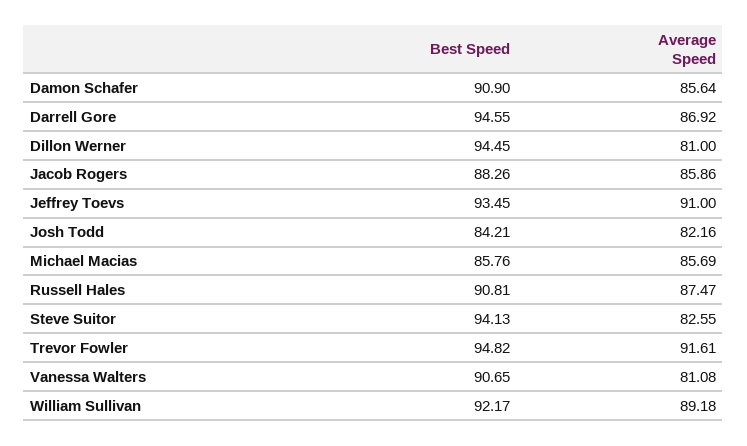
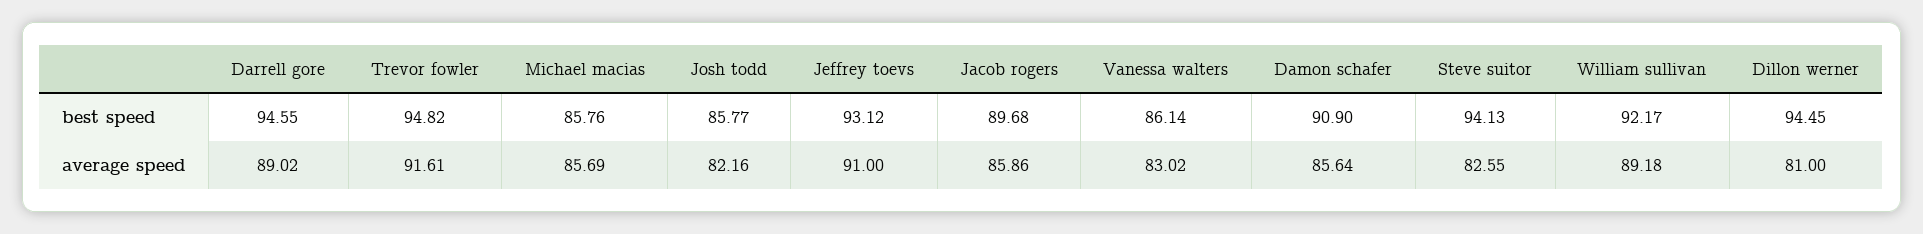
Average Speed, Darrell Gore: 86.92 -> 89.02
Best Speed, Jacob Rogers: 88.26 -> 89.68
Best Speed, Jeffrey Toevs: 93.45 -> 93.12
Best Speed, Josh Todd: 84.21 -> 85.77
Best Speed, Russell Hales: 90.81 -> none
Average Speed, Russell Hales: 87.47 -> none
Best Speed, Vanessa Walters: 90.65 -> 86.14
Average Speed, Vanessa Walters: 81.08 -> 83.02

